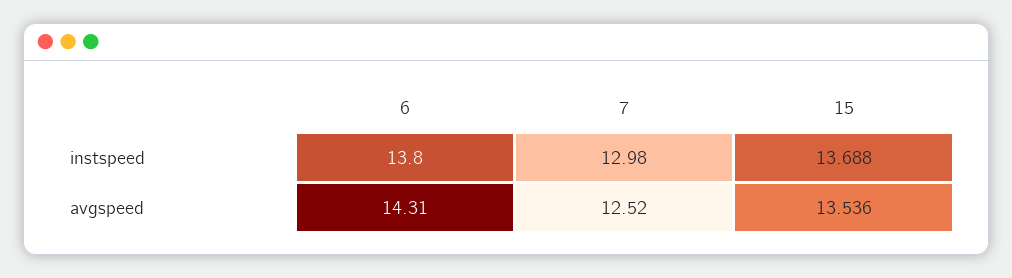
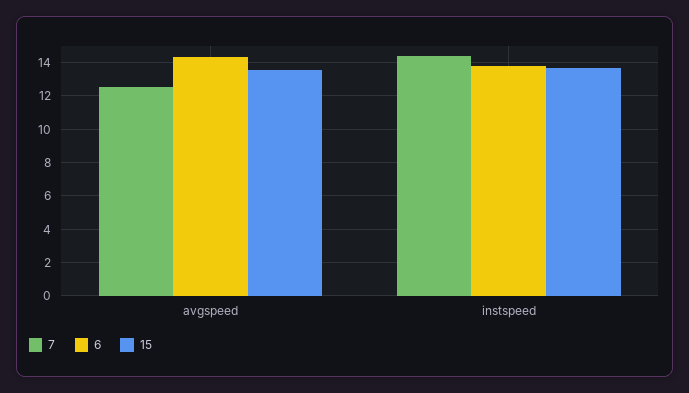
7, instspeed: 12.98 -> 14.5

